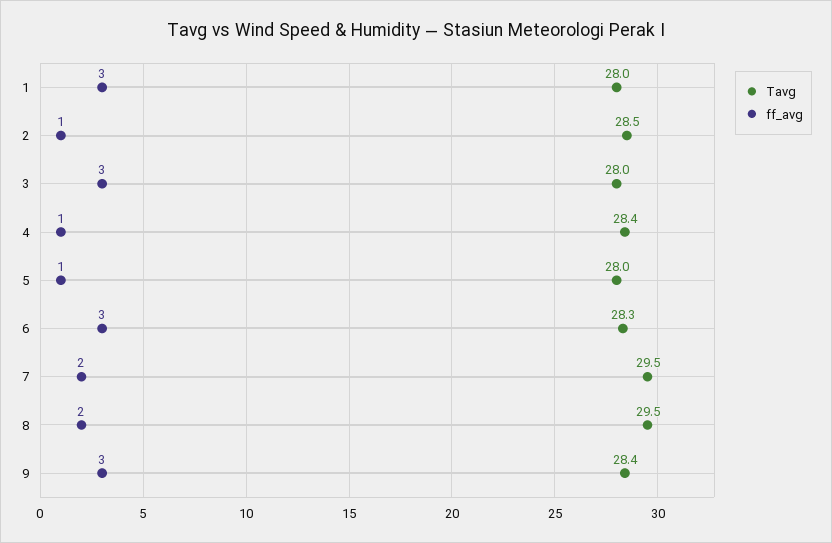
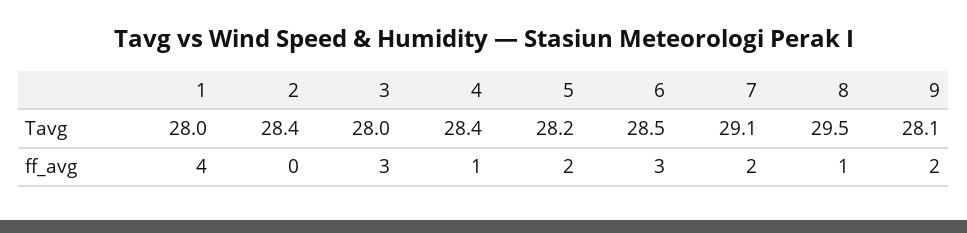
ff_avg, 1: 3 -> 4
Tavg, 2: 28.5 -> 28.4
ff_avg, 2: 1 -> 0
Tavg, 5: 28 -> 28.2
ff_avg, 5: 1 -> 2
Tavg, 6: 28.3 -> 28.5
Tavg, 7: 29.5 -> 29.1
ff_avg, 8: 2 -> 1
Tavg, 9: 28.4 -> 28.1
ff_avg, 9: 3 -> 2

